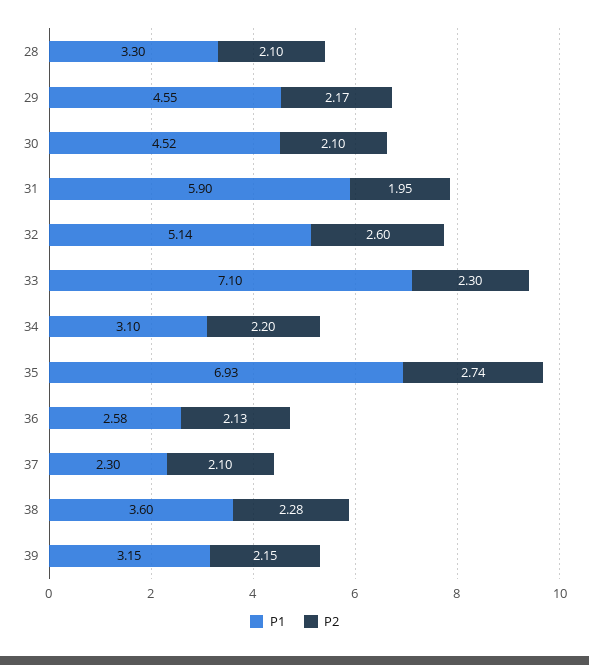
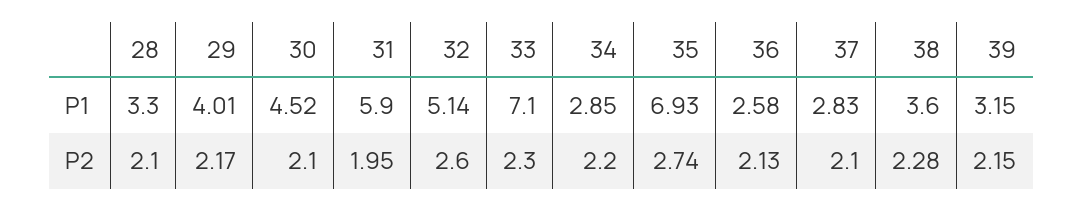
P1, 29: 4.55 -> 4.01
P1, 34: 3.1 -> 2.85
P1, 37: 2.3 -> 2.83

